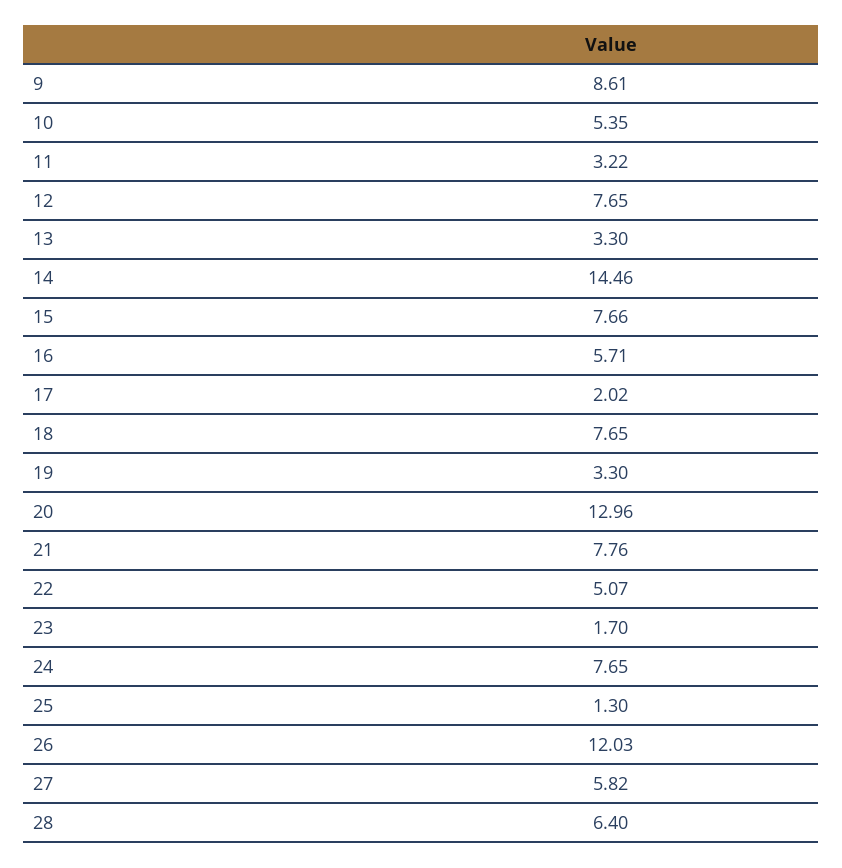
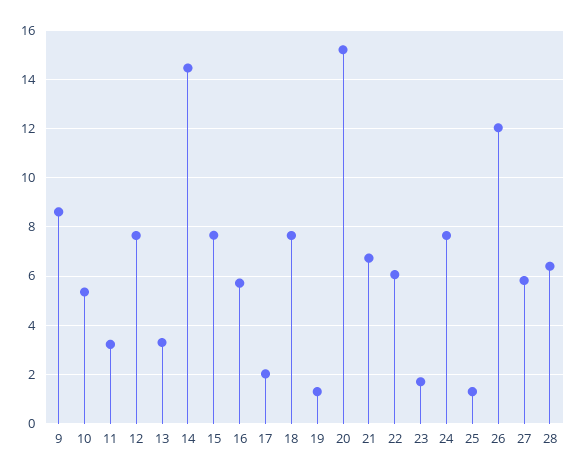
19: 3.3 -> 1.25
20: 12.96 -> 15.25
21: 7.76 -> 6.75
22: 5.07 -> 6

